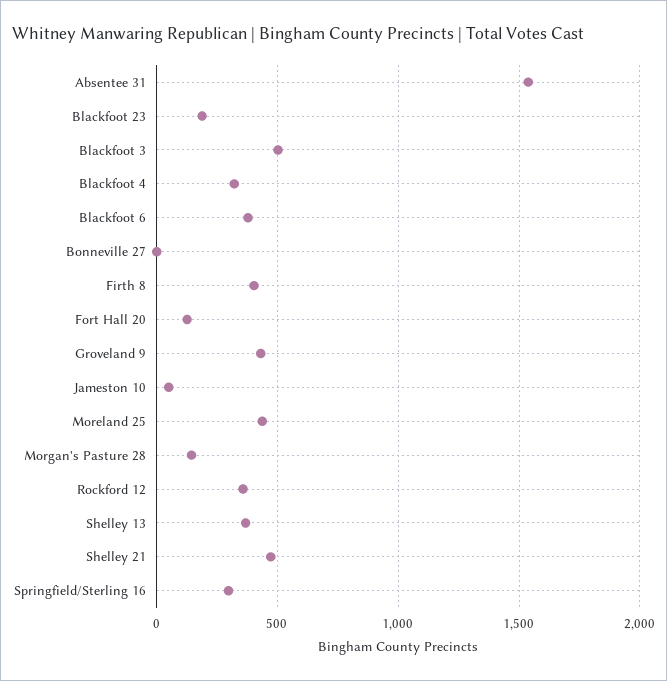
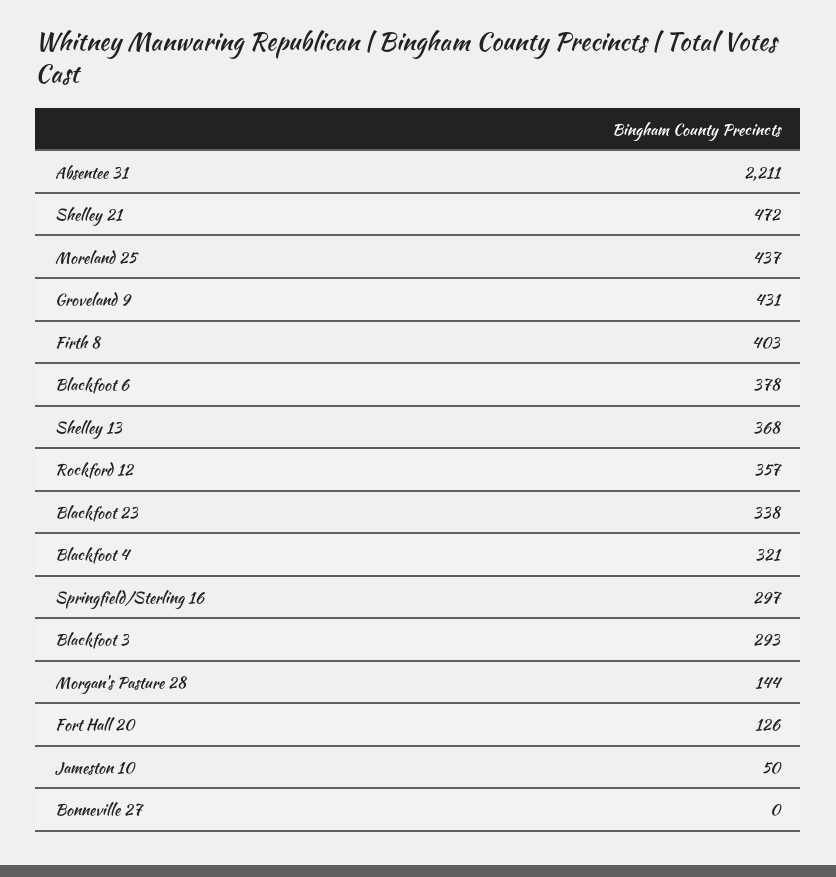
Absentee 31: 1550 -> 2211
Blackfoot 23: 200 -> 338
Blackfoot 3: 500 -> 293

